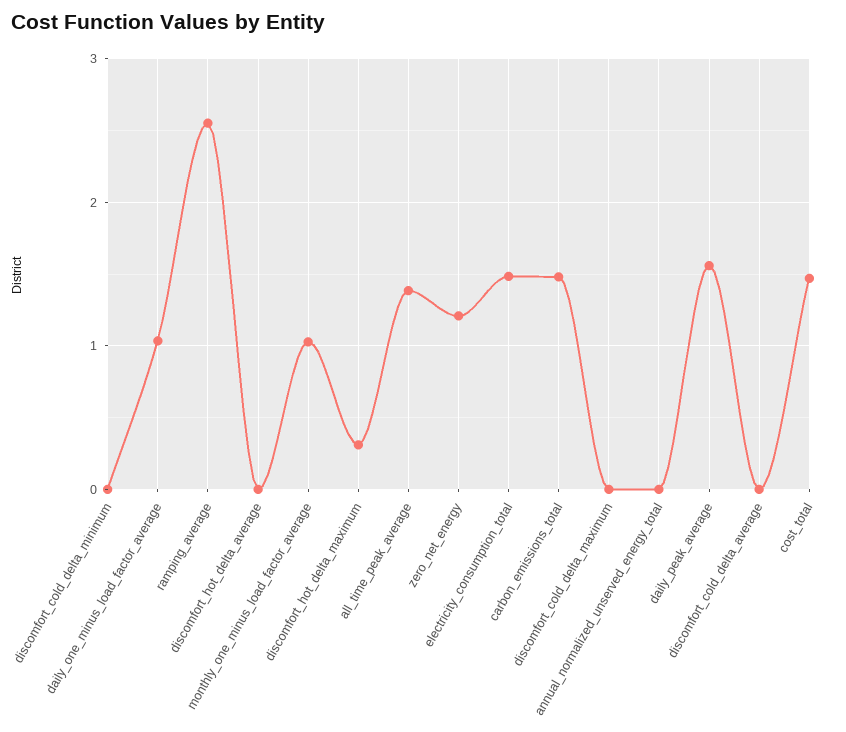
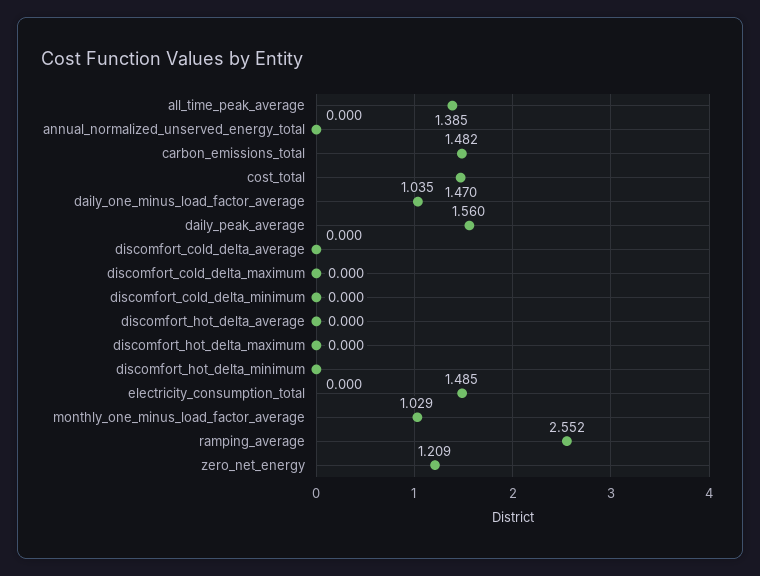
discomfort_hot_delta_maximum: 0.3 -> 0
discomfort_hot_delta_minimum: none -> 0

